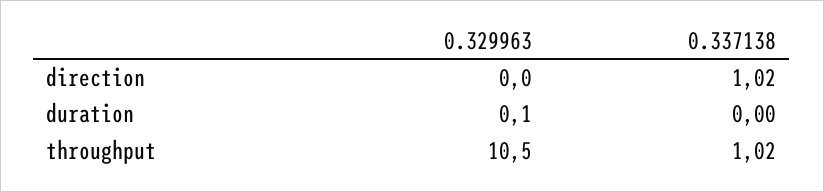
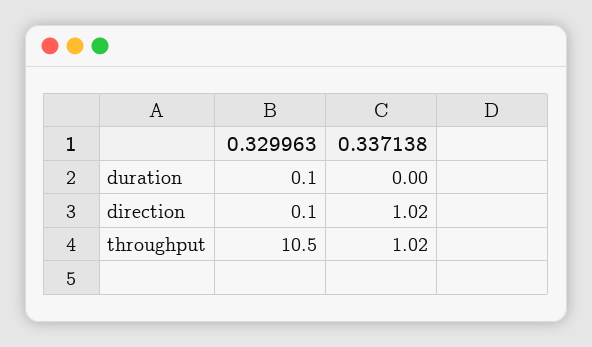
0.329963, direction: 0 -> 0.1

